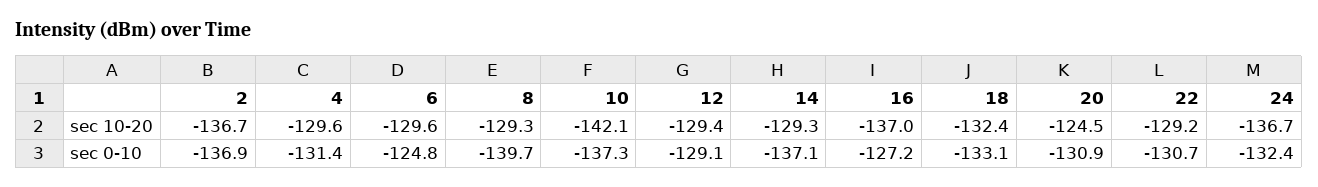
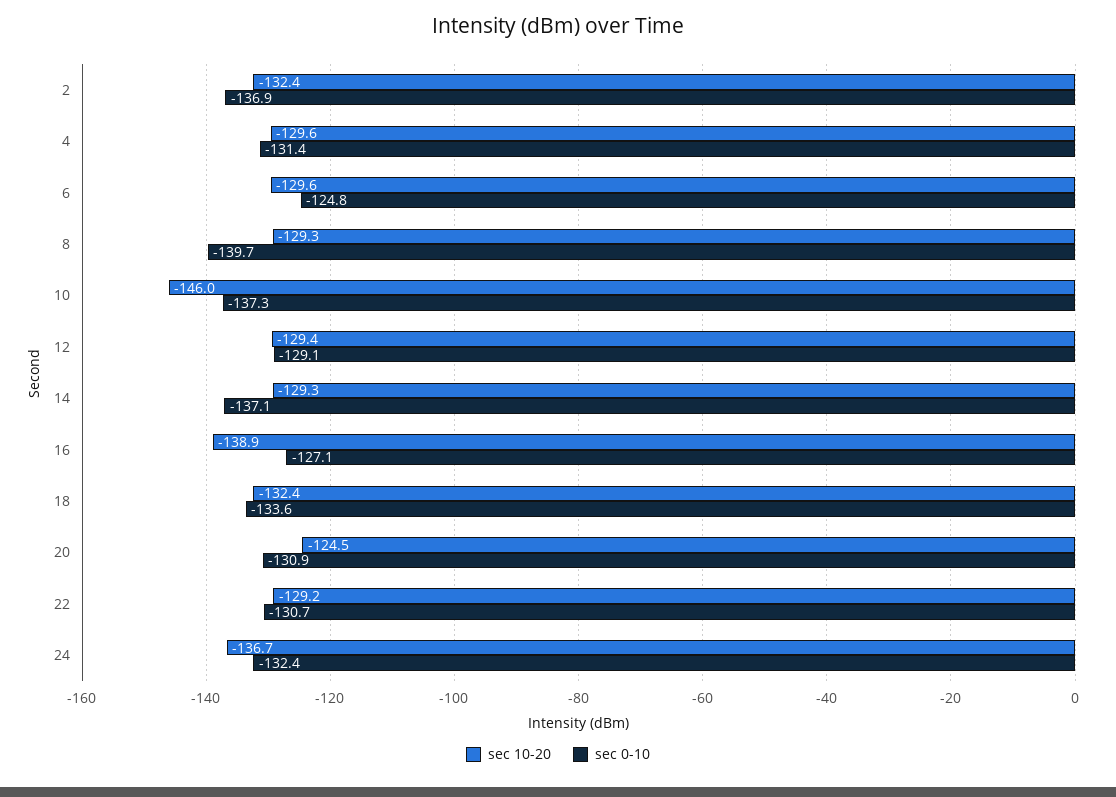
sec 10-20, 2: -136.7 -> -132.4
sec 10-20, 10: -142.1 -> -146
sec 10-20, 16: -137 -> -138.9
sec 0-10, 16: -127.2 -> -127.1
sec 0-10, 18: -133.1 -> -133.6

